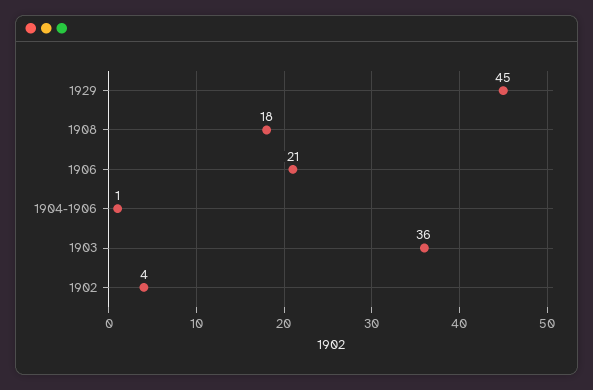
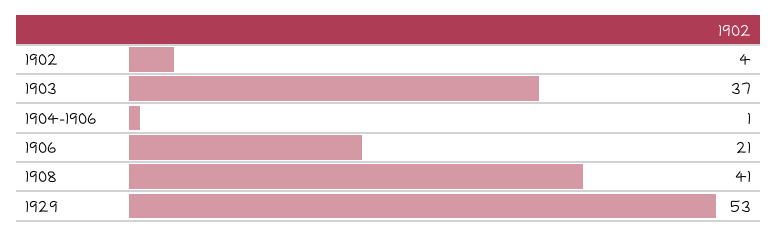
1929: 45 -> 53
1908: 18 -> 41
1903: 36 -> 37

